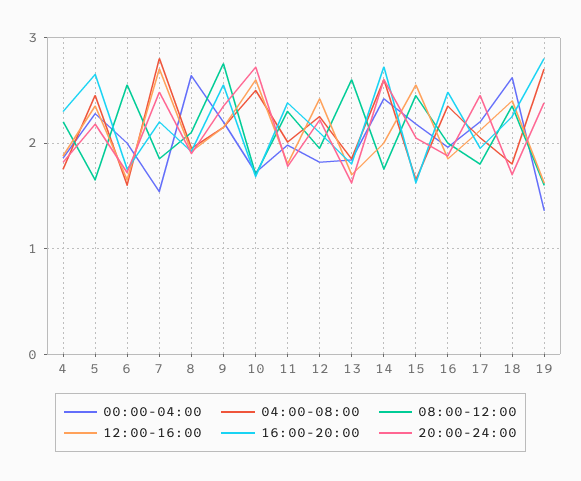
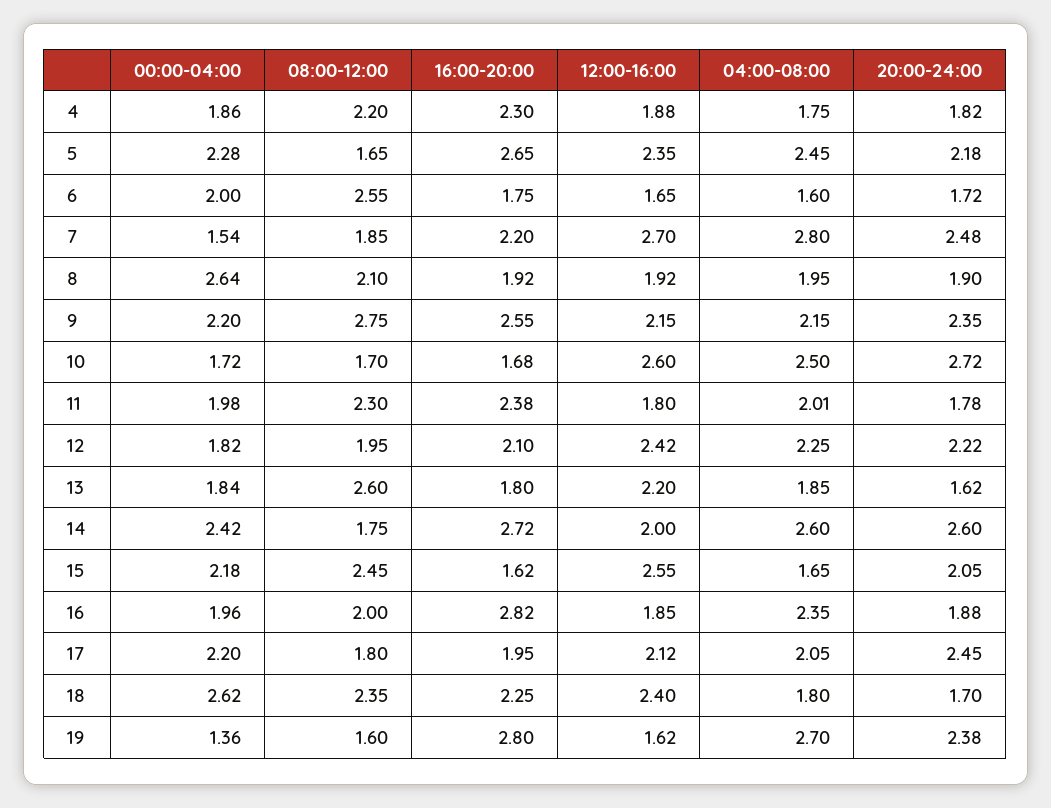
12:00-16:00, 13: 1.7 -> 2.2
16:00-20:00, 16: 2.5 -> 2.82

